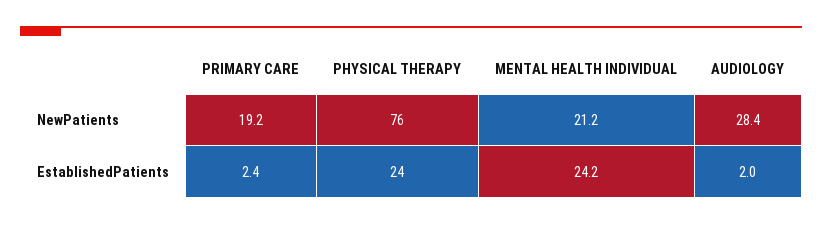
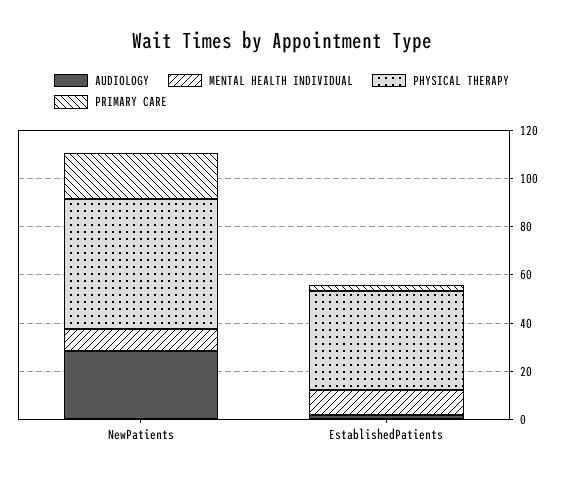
PHYSICAL THERAPY, NewPatients: 76 -> 55
MENTAL HEALTH INDIVIDUAL, NewPatients: 21.2 -> 10
PHYSICAL THERAPY, EstablishedPatients: 24 -> 40
MENTAL HEALTH INDIVIDUAL, EstablishedPatients: 24.2 -> 10

